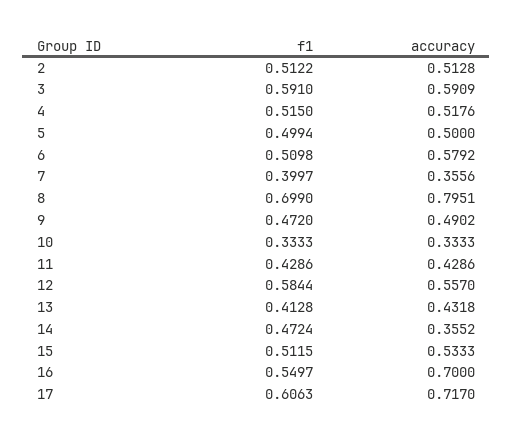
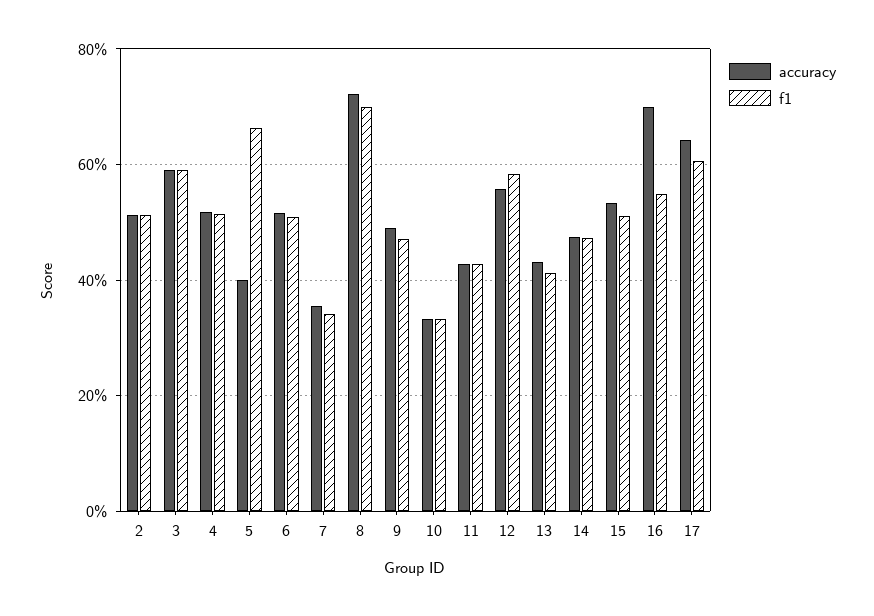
f1, 5: 0.4994 -> 0.66
accuracy, 5: 0.5 -> 0.4
accuracy, 6: 0.5792 -> 0.52
f1, 7: 0.3997 -> 0.34
accuracy, 8: 0.7951 -> 0.72
accuracy, 14: 0.3552 -> 0.48
accuracy, 17: 0.717 -> 0.64

